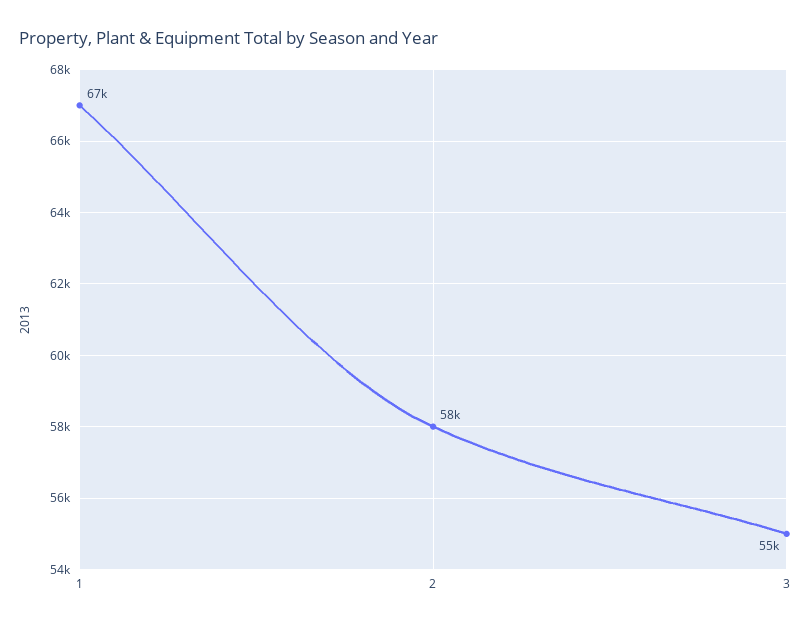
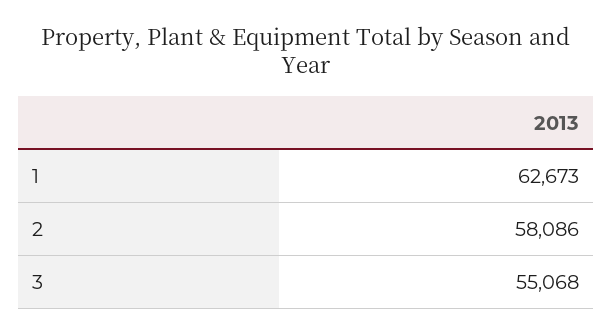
1: 67000 -> 62673

